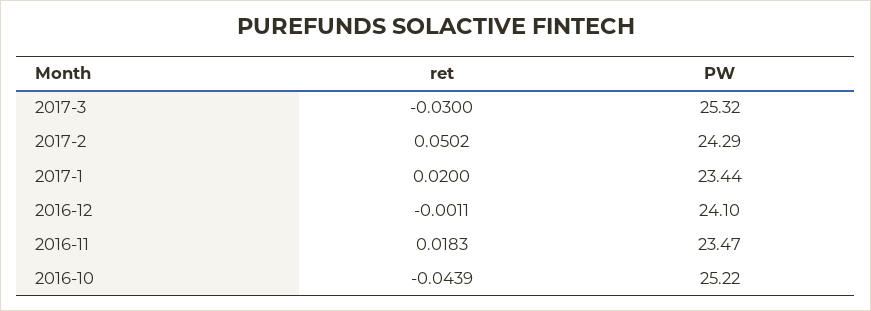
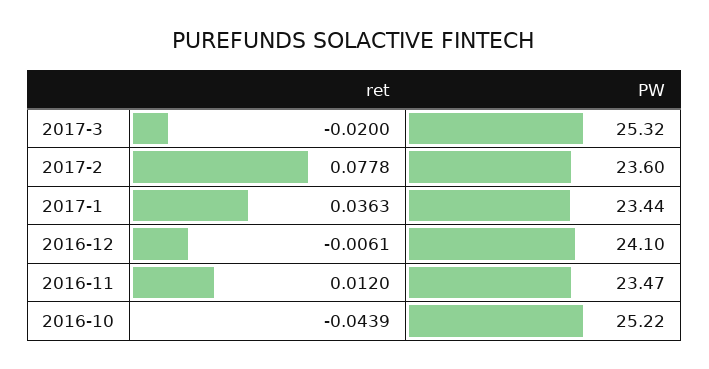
ret, 2017-3: -0.03 -> -0.02
ret, 2017-2: 0.0502 -> 0.0778
PW, 2017-2: 24.29 -> 23.6
ret, 2017-1: 0.02 -> 0.0363
ret, 2016-12: -0.0011 -> -0.0061
ret, 2016-11: 0.0183 -> 0.012

